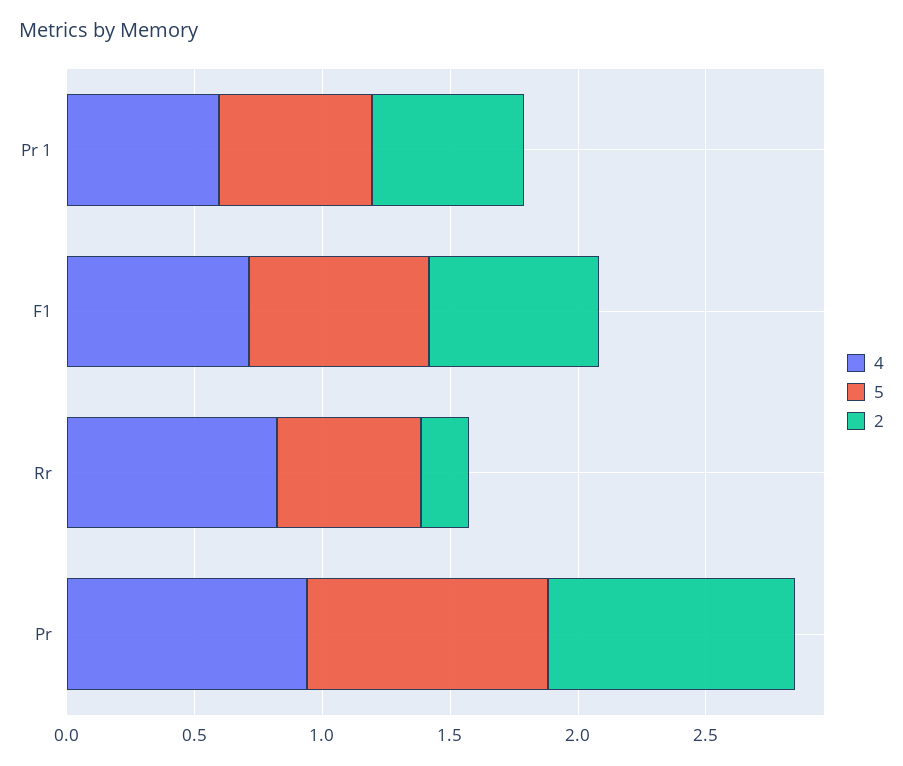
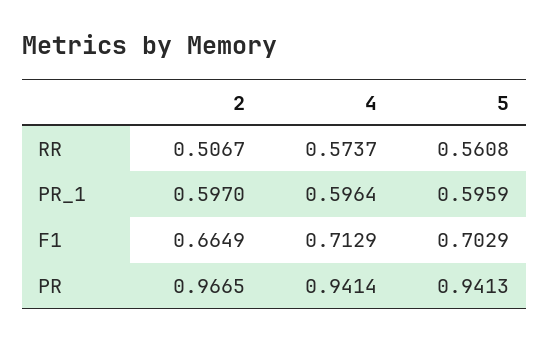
4, Rr: 0.8 -> 0.5737
2, Rr: 0.2 -> 0.5067

